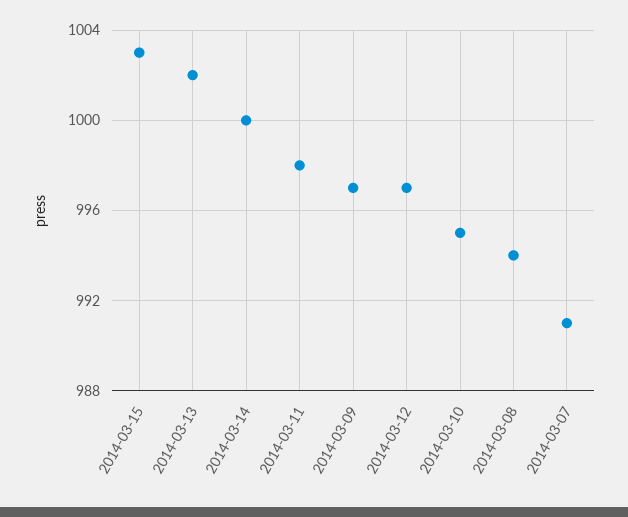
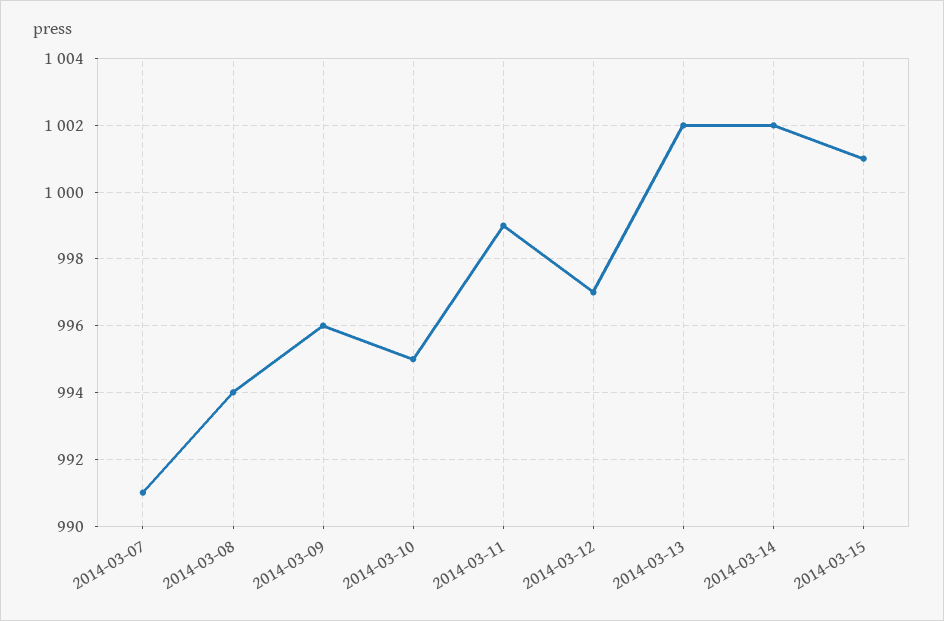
2014-03-15: 1003 -> 1001
2014-03-14: 1000 -> 1002
2014-03-11: 998 -> 999
2014-03-09: 997 -> 996

